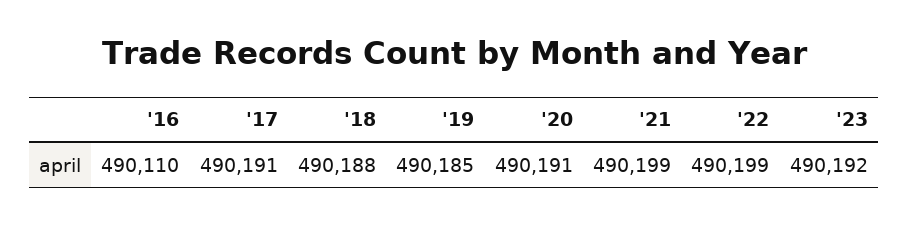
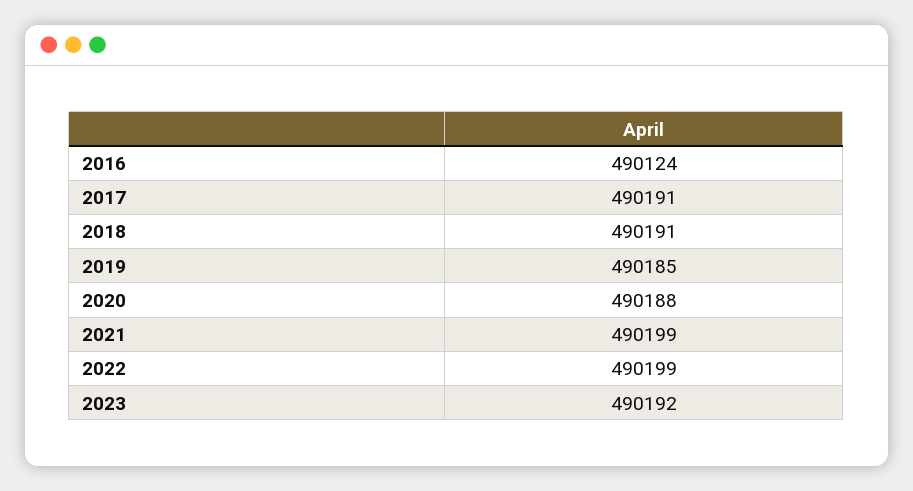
'16: 490110 -> 490124
'18: 490188 -> 490191
'20: 490191 -> 490188

